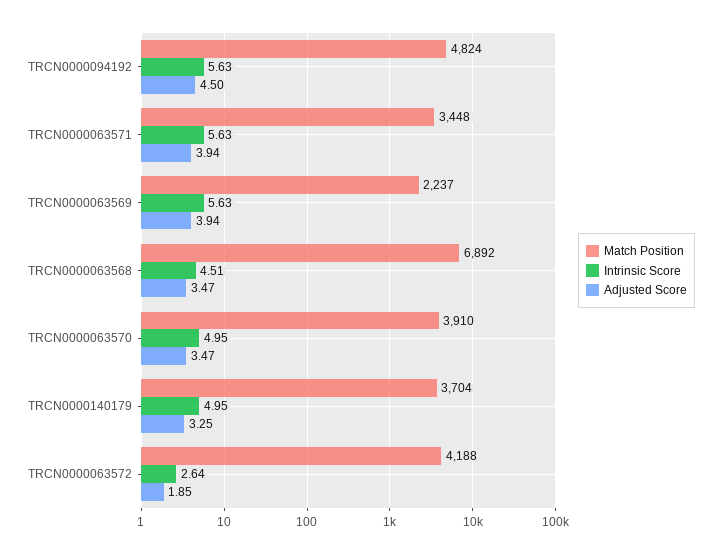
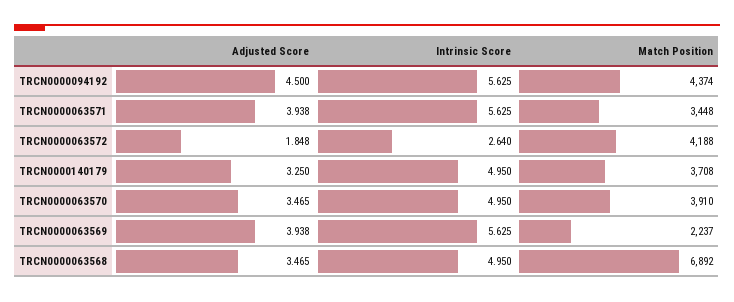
Match Position, TRCN0000094192: 4824 -> 4374
Intrinsic Score, TRCN0000063568: 4.51 -> 4.95
Match Position, TRCN0000140179: 3704 -> 3708

